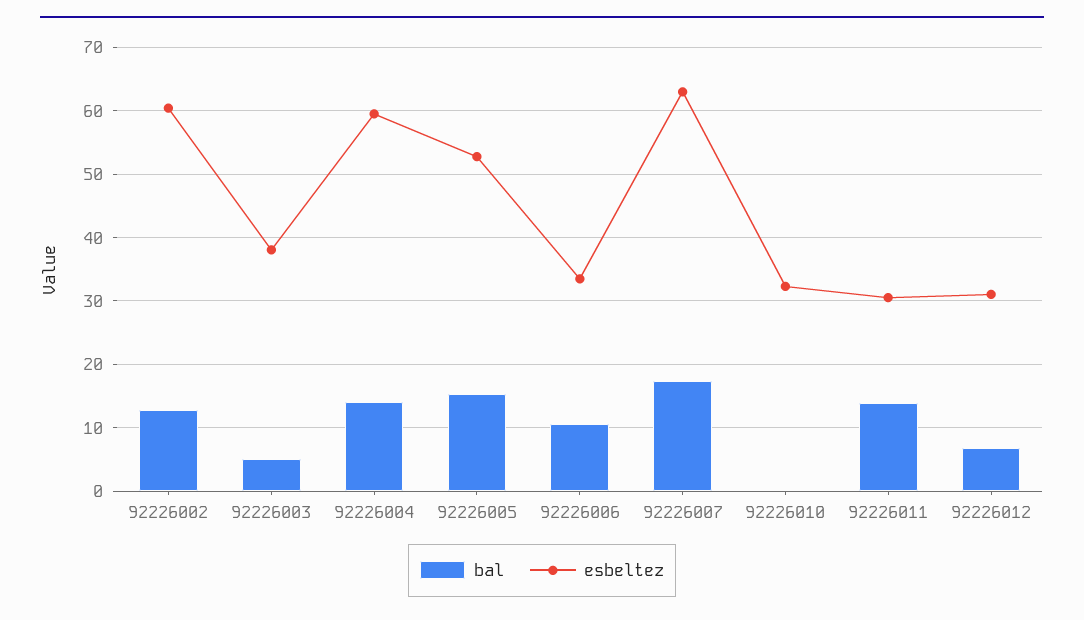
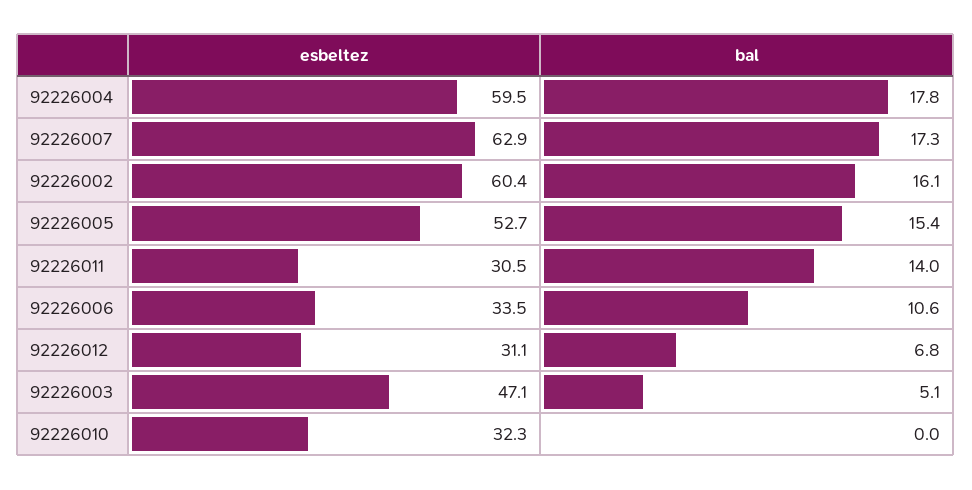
bal, 92226002: 13 -> 16.1
esbeltez, 92226003: 38 -> 47.1
bal, 92226004: 14 -> 17.8

